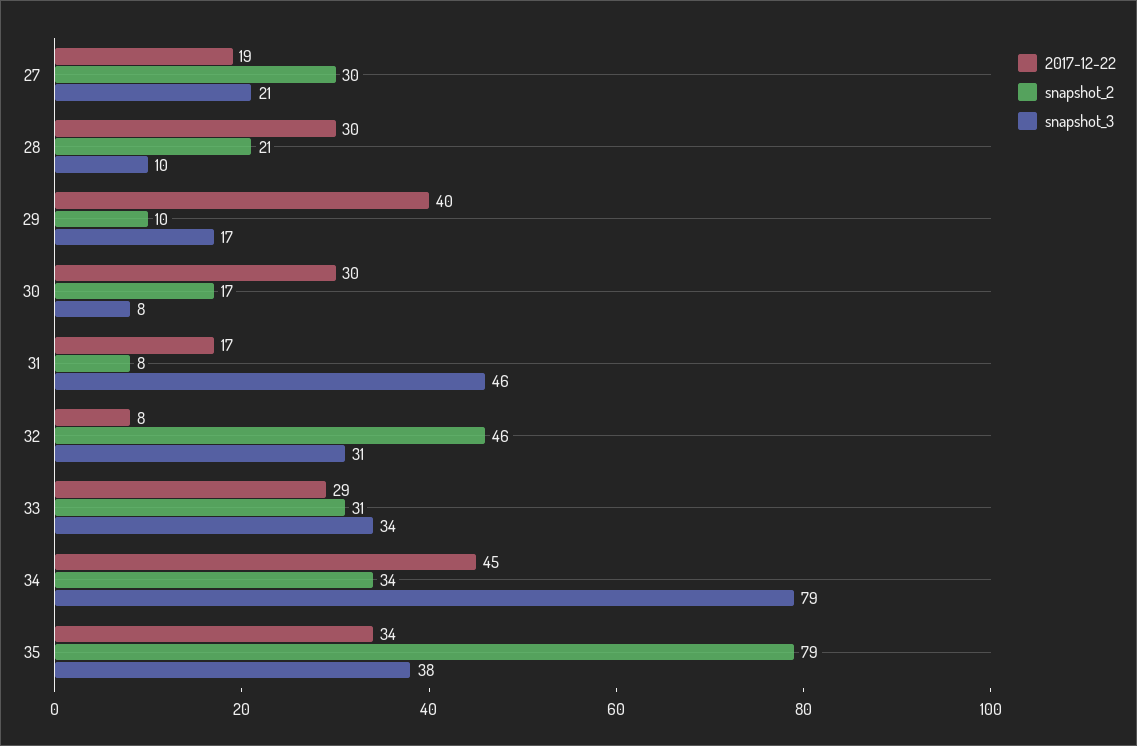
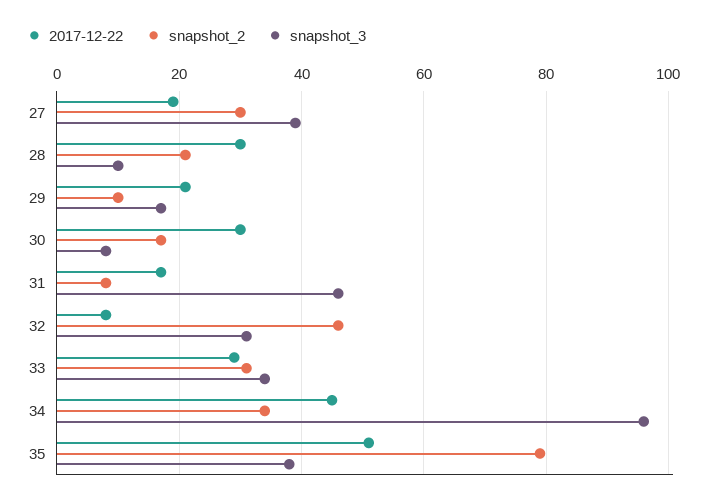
snapshot_3, 27: 21 -> 40
2017-12-22, 29: 40 -> 20
snapshot_3, 34: 79 -> 95
2017-12-22, 35: 34 -> 50

